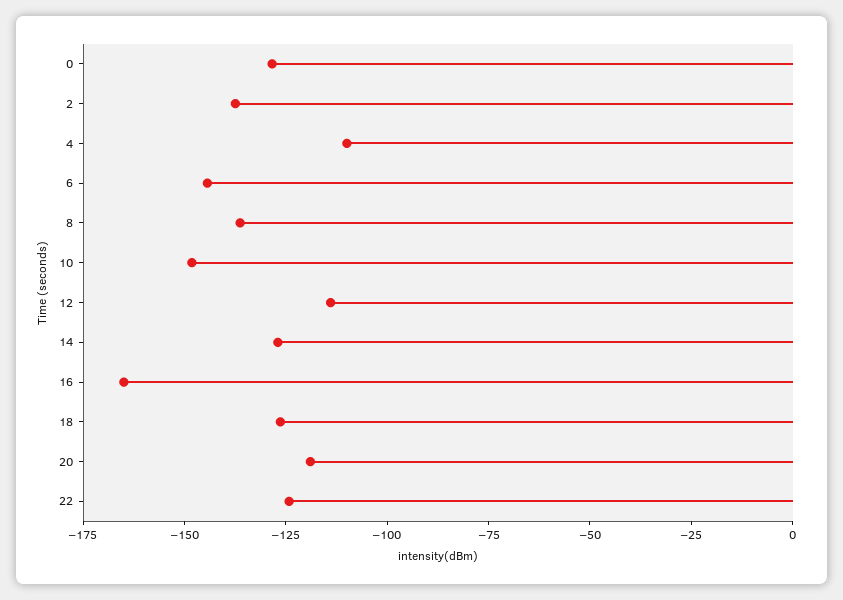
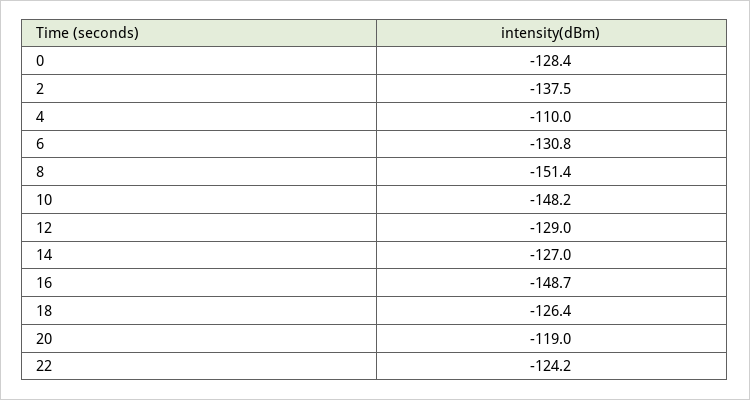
6: -145 -> -130.8
8: -135 -> -151.4
12: -115 -> -129
16: -165 -> -148.7

